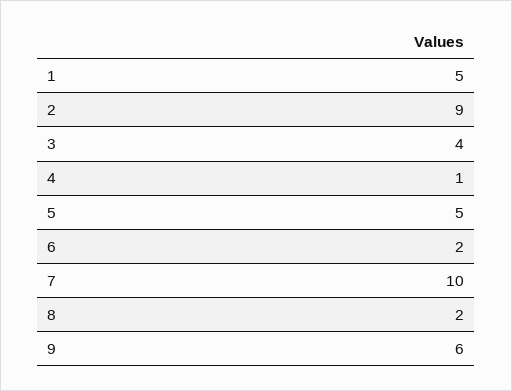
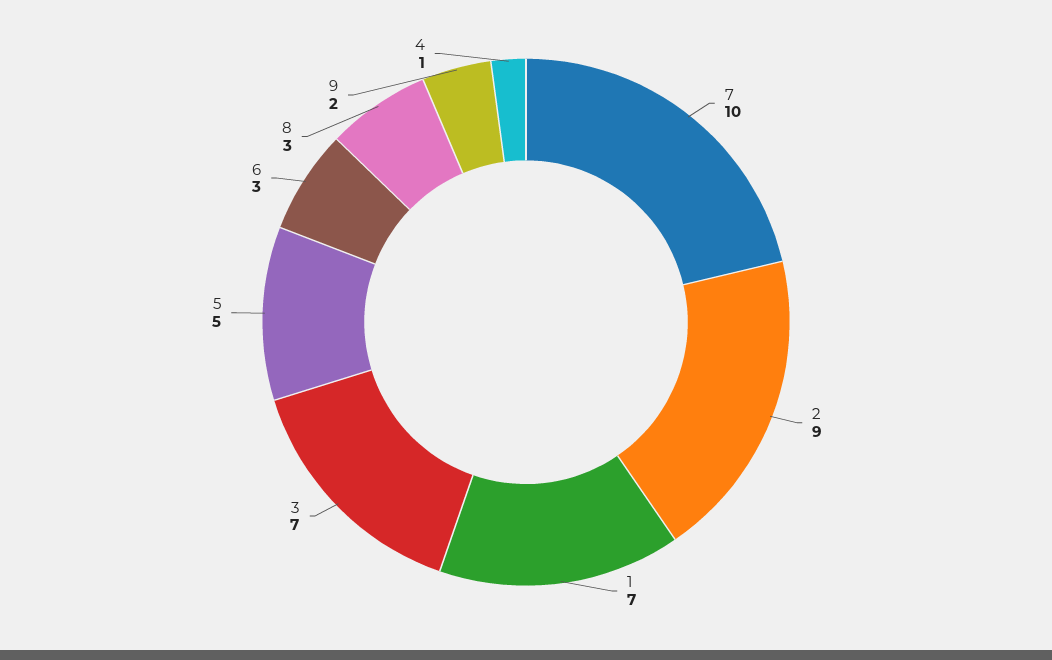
1: 5 -> 7
3: 4 -> 7
6: 2 -> 3
8: 2 -> 3
9: 6 -> 2

